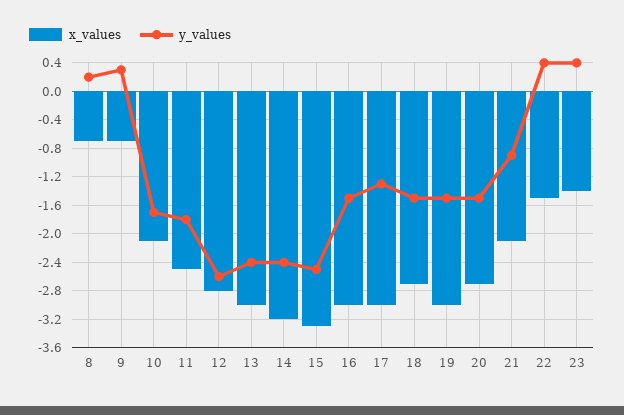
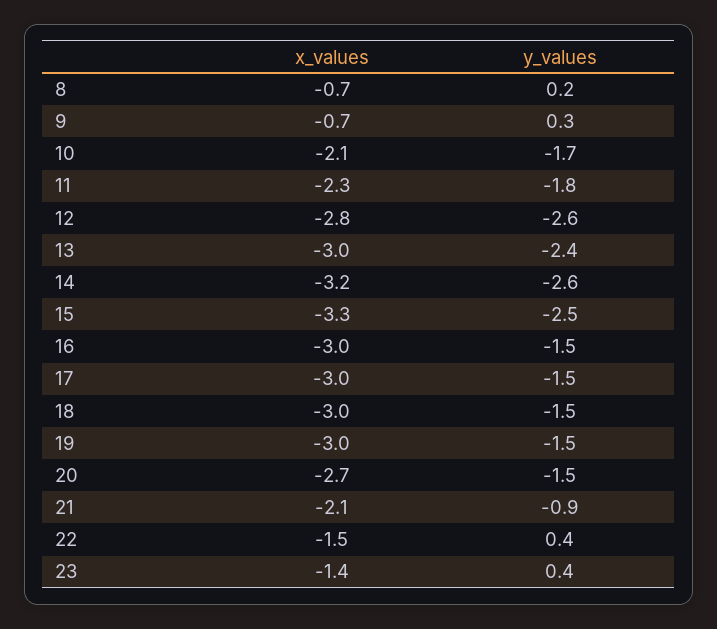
x_values, 11: -2.5 -> -2.3
y_values, 14: -2.4 -> -2.6
y_values, 17: -1.3 -> -1.5
x_values, 18: -2.7 -> -3

